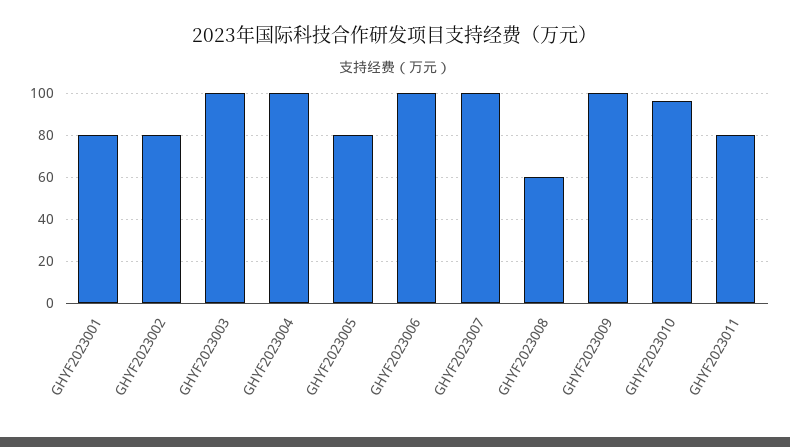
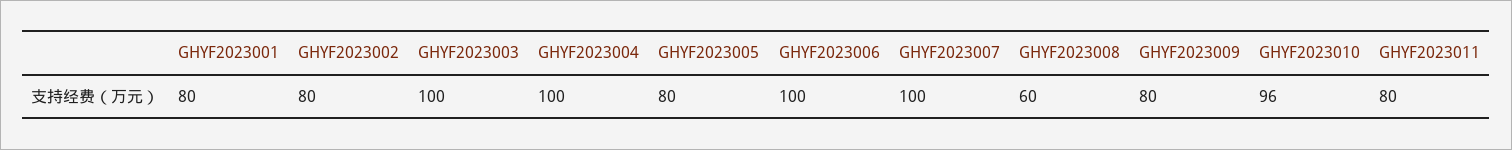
GHYF2023009: 100 -> 80

